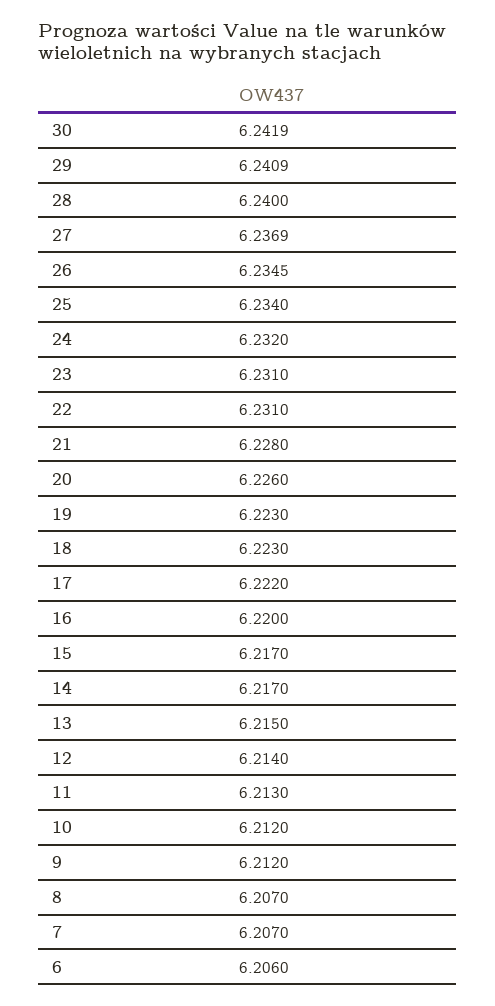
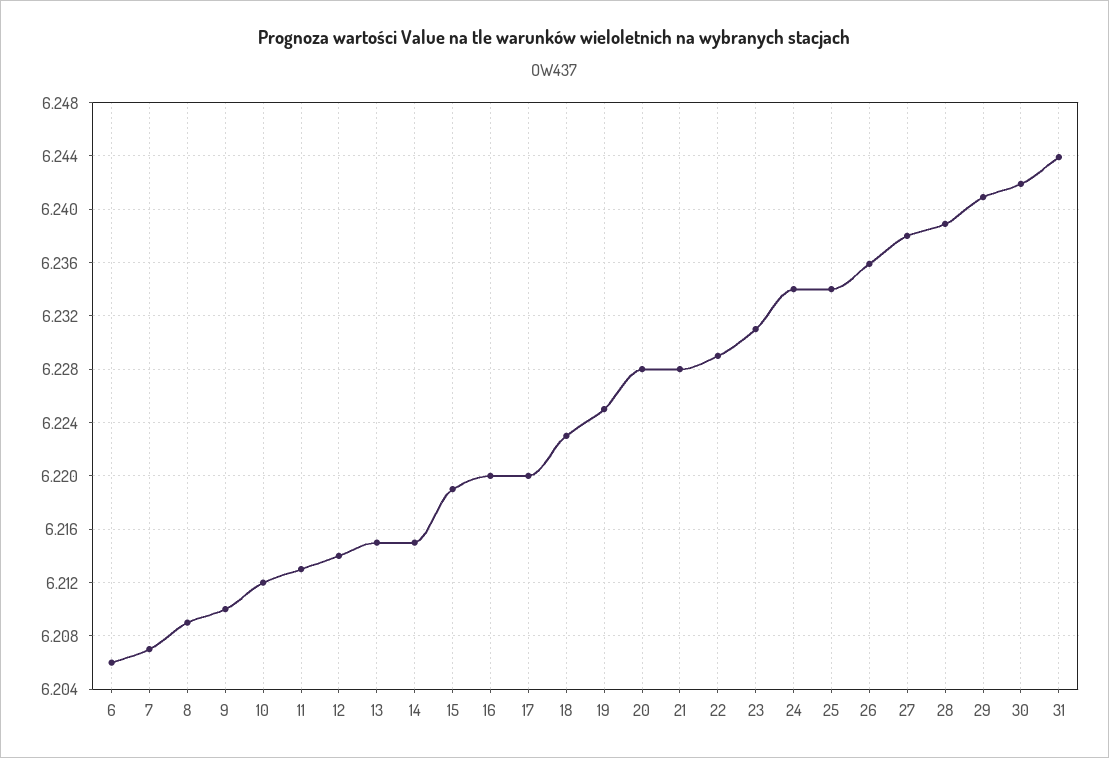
28: 6.24 -> 6.239
27: 6.2369 -> 6.238
26: 6.2345 -> 6.236
24: 6.232 -> 6.234
22: 6.231 -> 6.229
20: 6.226 -> 6.228
19: 6.223 -> 6.225
17: 6.222 -> 6.22
15: 6.217 -> 6.219
14: 6.217 -> 6.215
9: 6.212 -> 6.21
8: 6.207 -> 6.209
31: none -> 6.244

